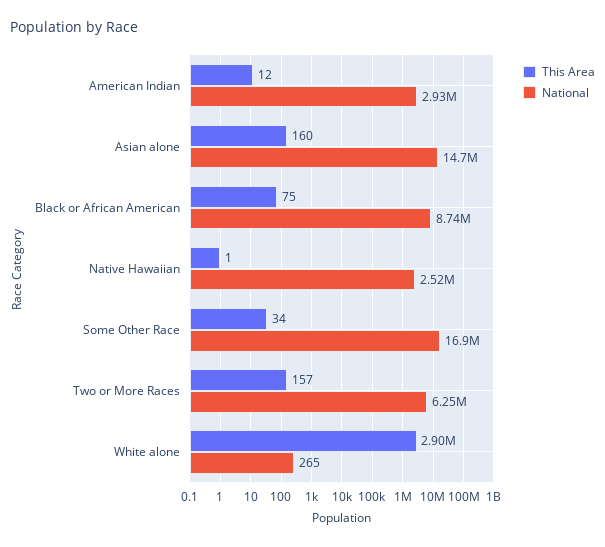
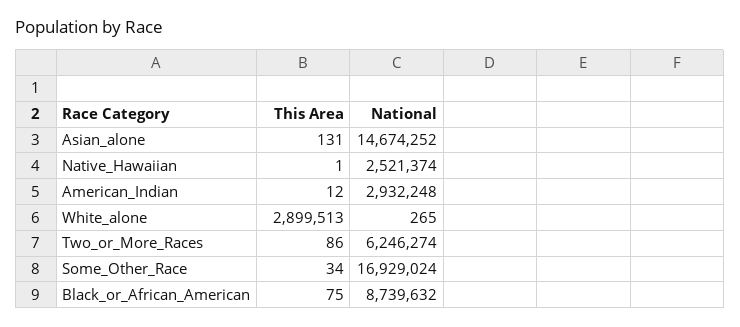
This Area, Asian alone: 160 -> 131
This Area, Two or More Races: 157 -> 86

